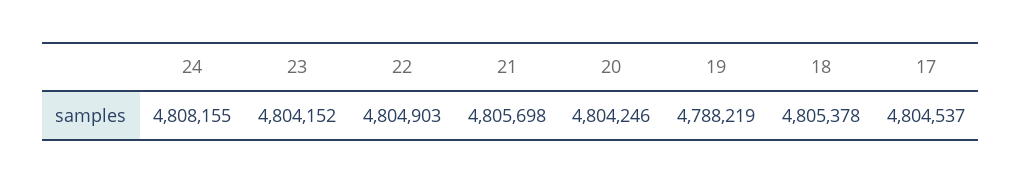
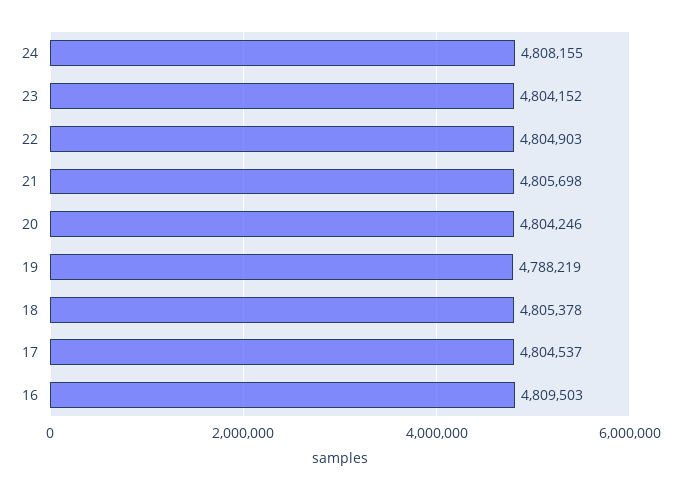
16: none -> 4809503

